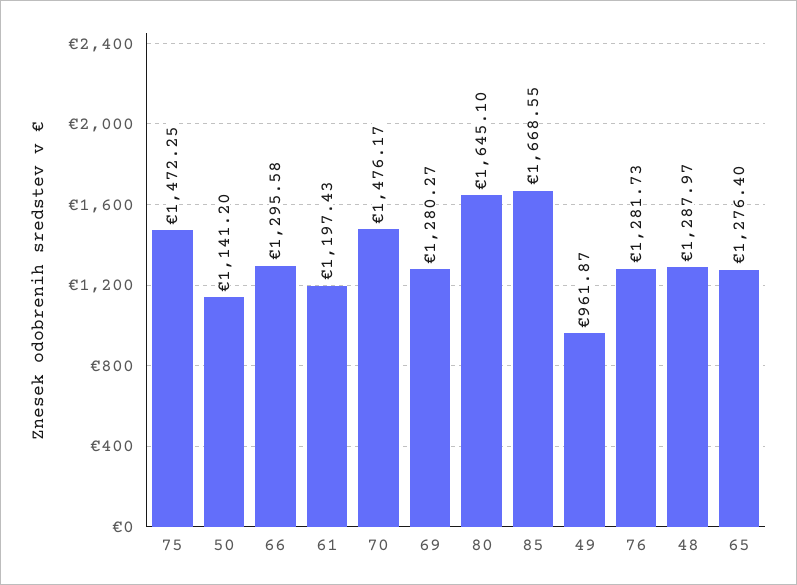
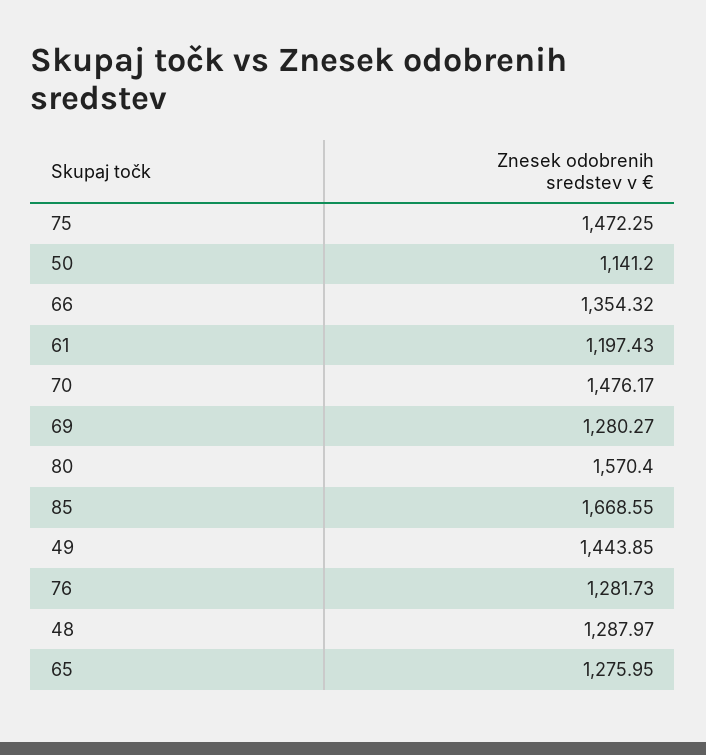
66: 1295.58 -> 1354.32
80: 1645.1 -> 1570.4
49: 961.87 -> 1443.85
65: 1276.4 -> 1275.95

